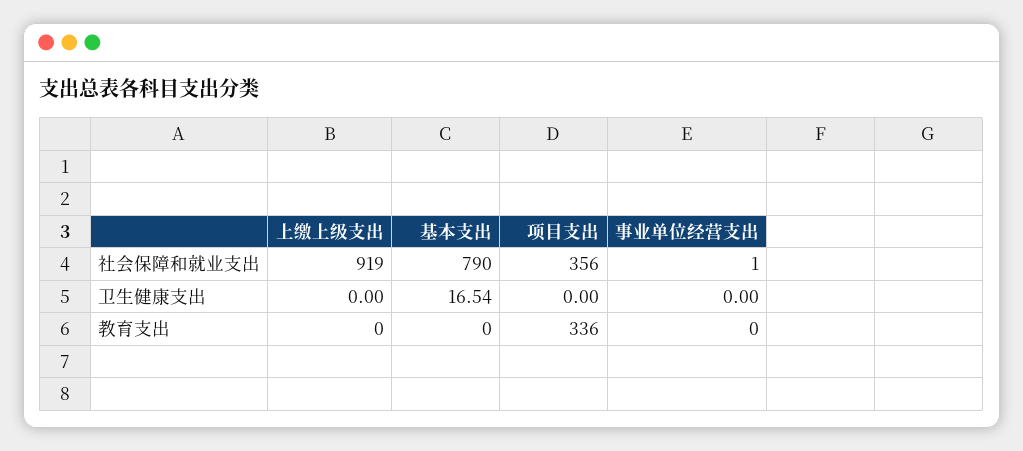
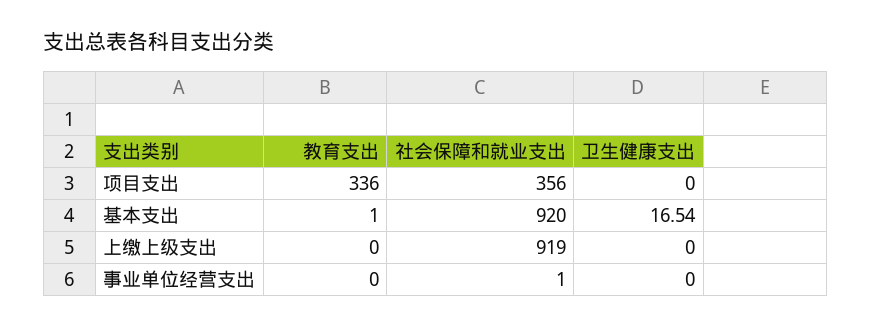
基本支出, 社会保障和就业支出: 790 -> 920
基本支出, 教育支出: 0 -> 1

